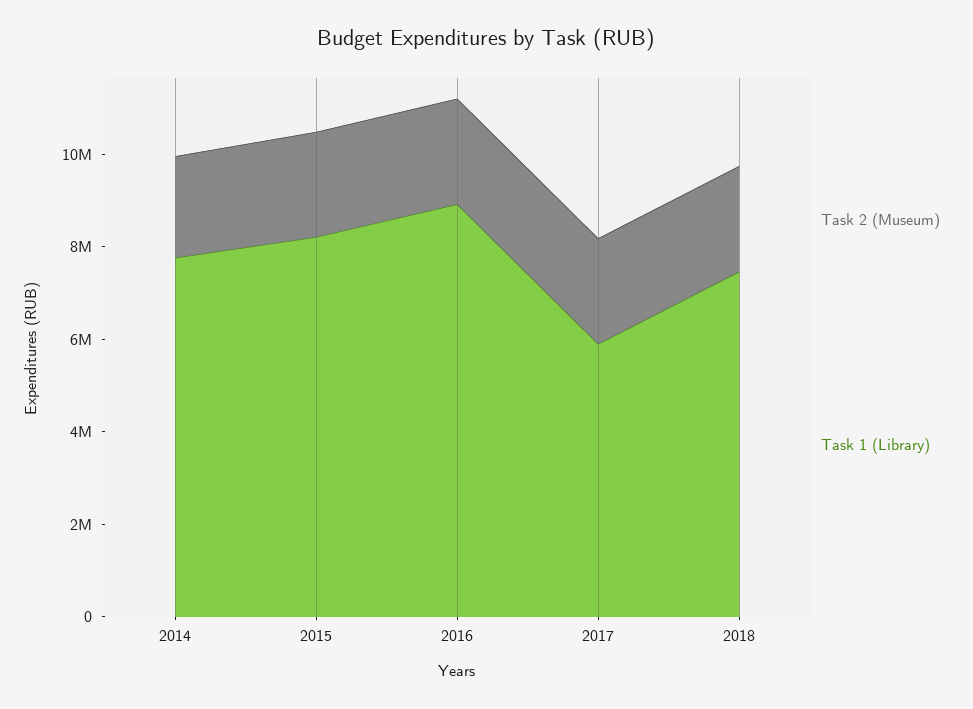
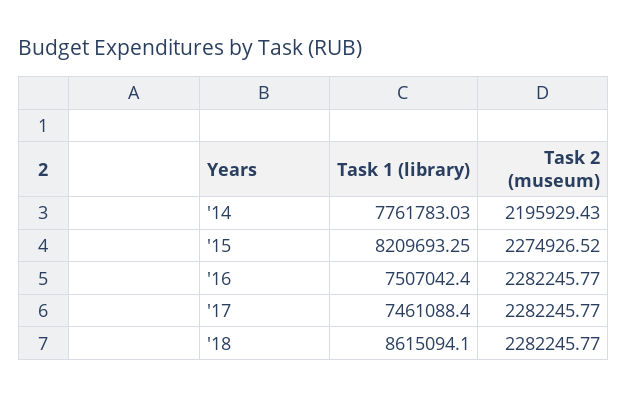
Task 1 (Library), 2016: 9000000 -> 7507042.4
Task 1 (Library), 2017: 6000000 -> 7461088.4
Task 1 (Library), 2018: 7500000 -> 8615094.1

